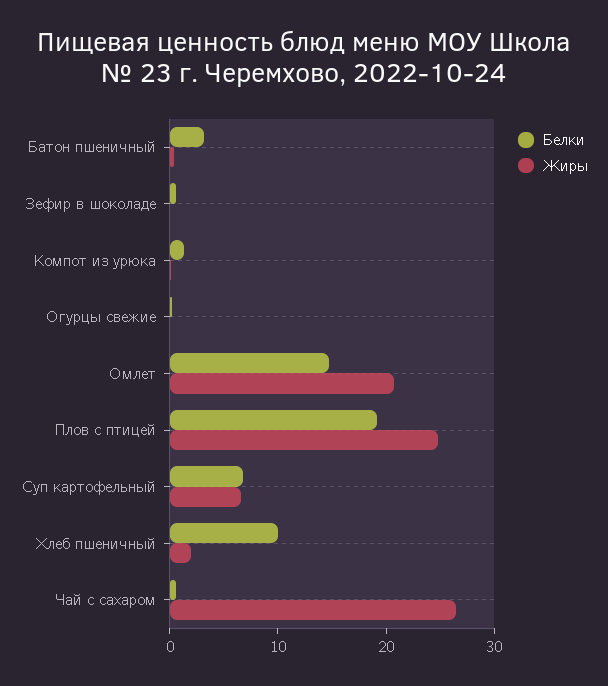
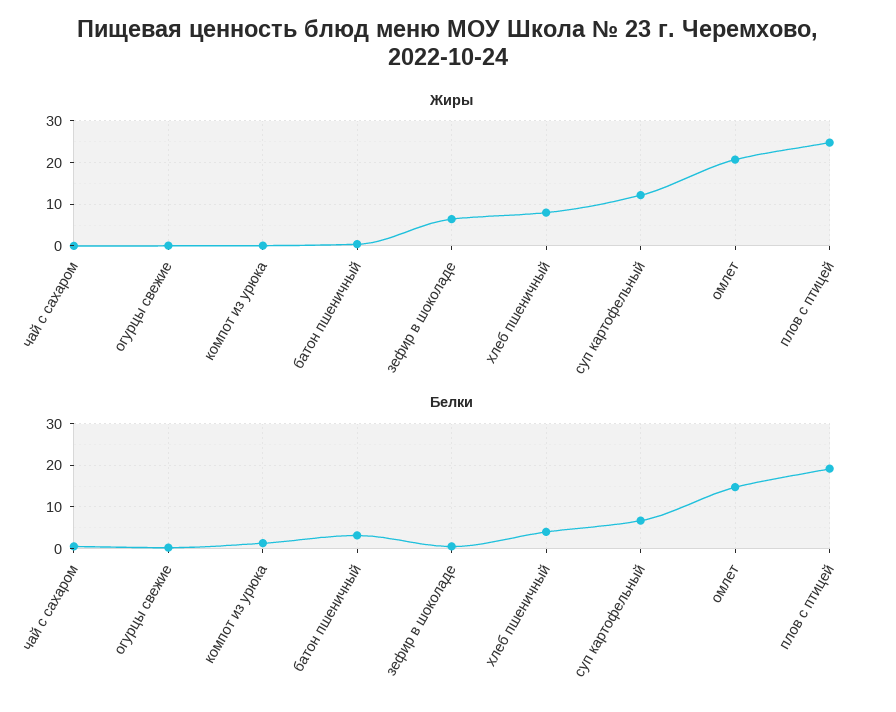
Жиры, Зефир в шоколаде: 0 -> 6
Жиры, Суп картофельный: 6 -> 12
Белки, Хлеб пшеничный: 10 -> 4
Жиры, Хлеб пшеничный: 2 -> 8
Жиры, Чай с сахаром: 26 -> 0

